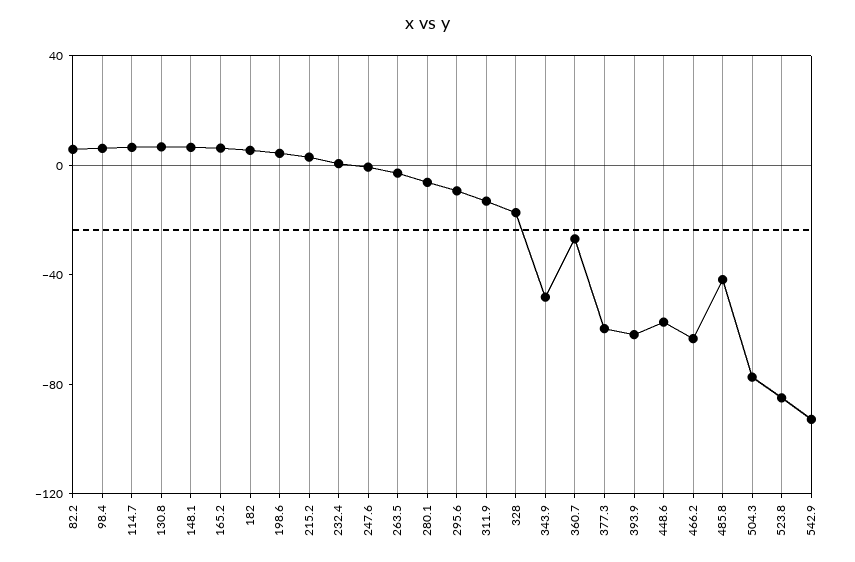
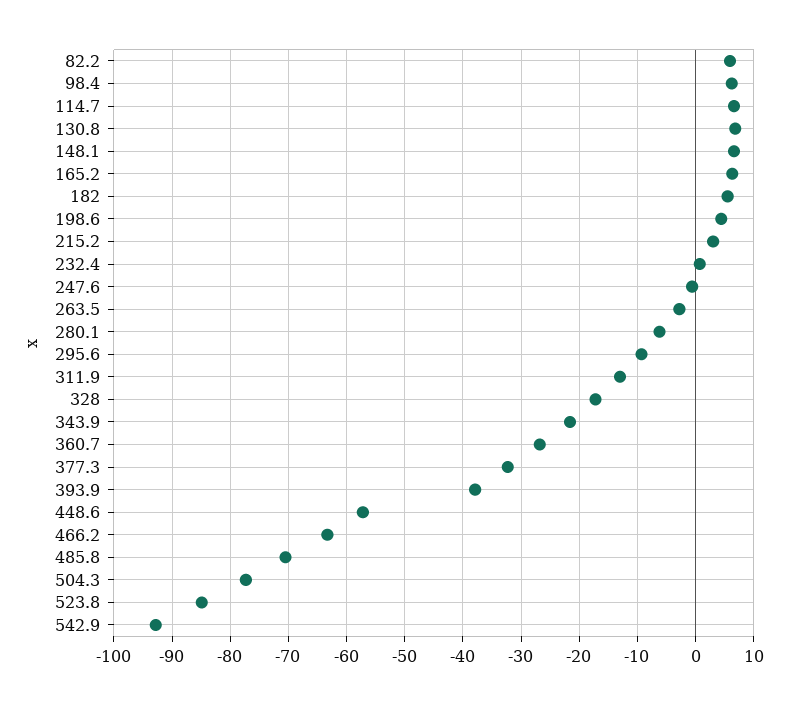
343.9: -50 -> -22
377.3: -60 -> -32
393.9: -60 -> -38
485.8: -40 -> -70

